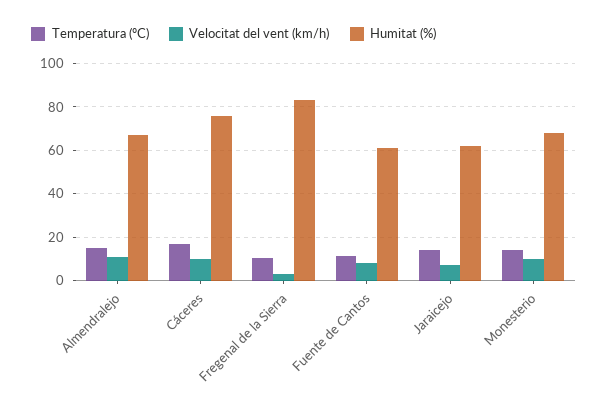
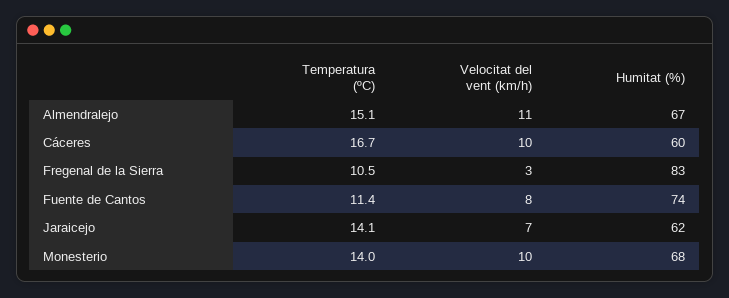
Humitat (%), Cáceres: 75 -> 60
Humitat (%), Fuente de Cantos: 60 -> 74

